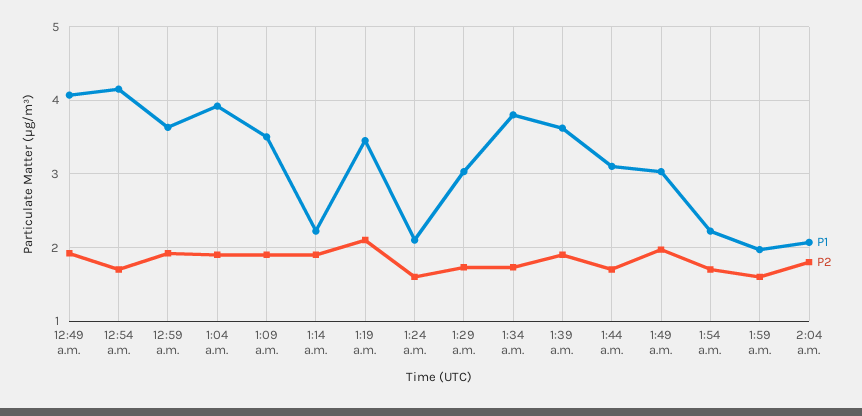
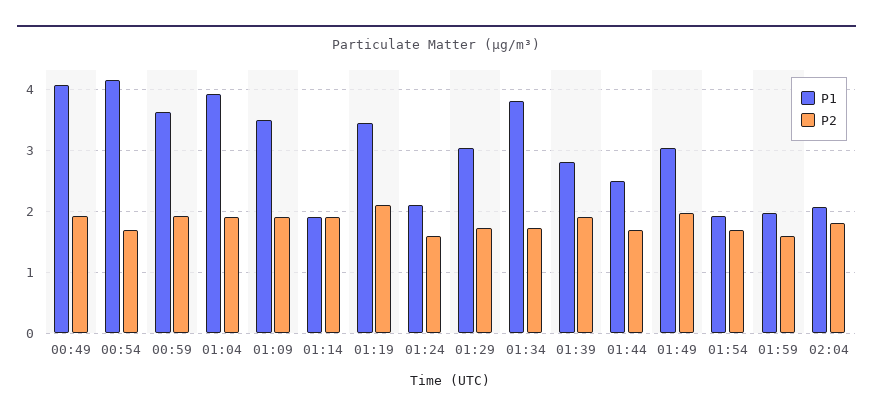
P1, 1:14 a.m.: 2.2 -> 1.9
P1, 1:39 a.m.: 3.6 -> 2.8
P1, 1:44 a.m.: 3.1 -> 2.5
P1, 1:54 a.m.: 2.2 -> 1.9

